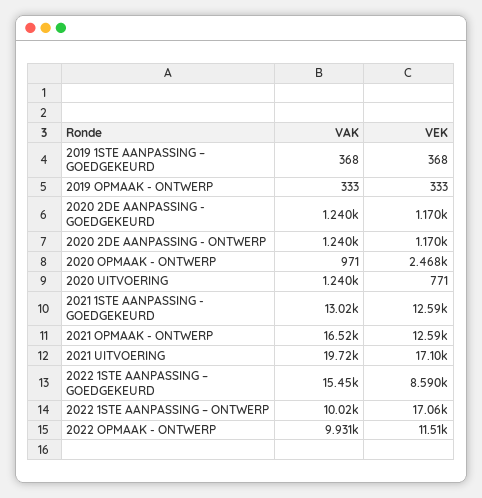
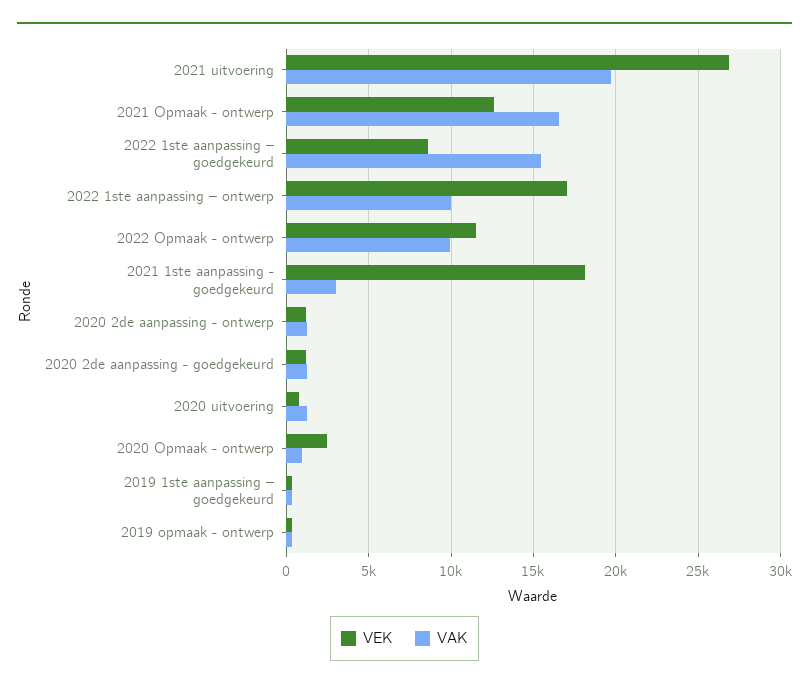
VAK, 2021 1STE AANPASSING - GOEDGEKEURD: 13020 -> 3000
VEK, 2021 1STE AANPASSING - GOEDGEKEURD: 12590 -> 18000
VEK, 2021 UITVOERING: 17100 -> 27000

